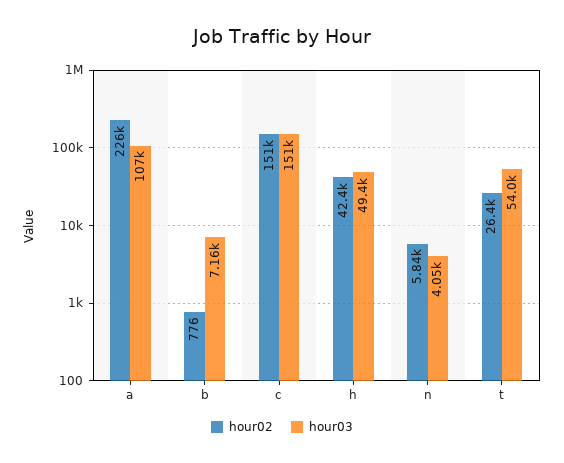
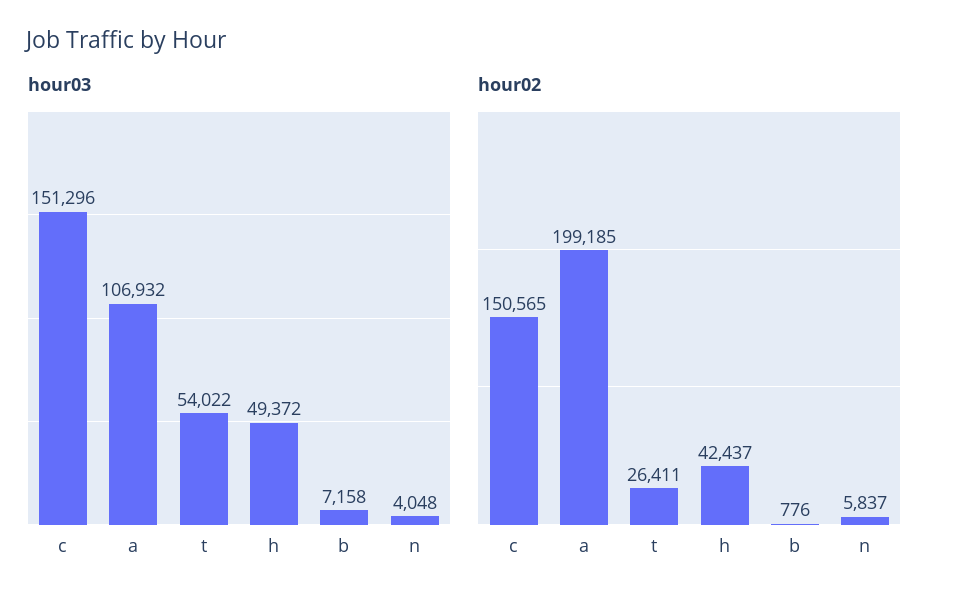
hour02, a: 226000 -> 199185

